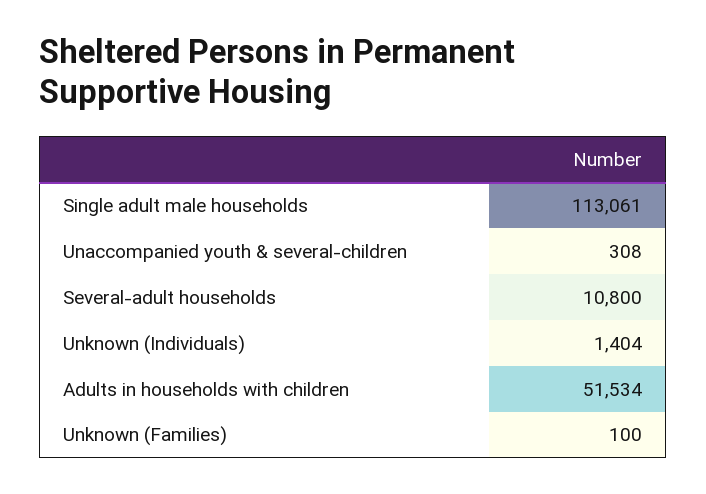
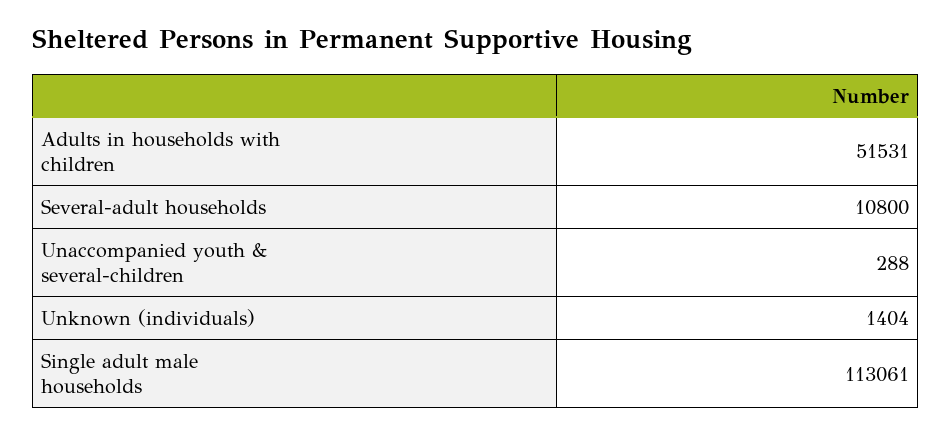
Unaccompanied youth & several-children: 308 -> 288
Adults in households with children: 51534 -> 51531
Unknown (Families): 100 -> none

